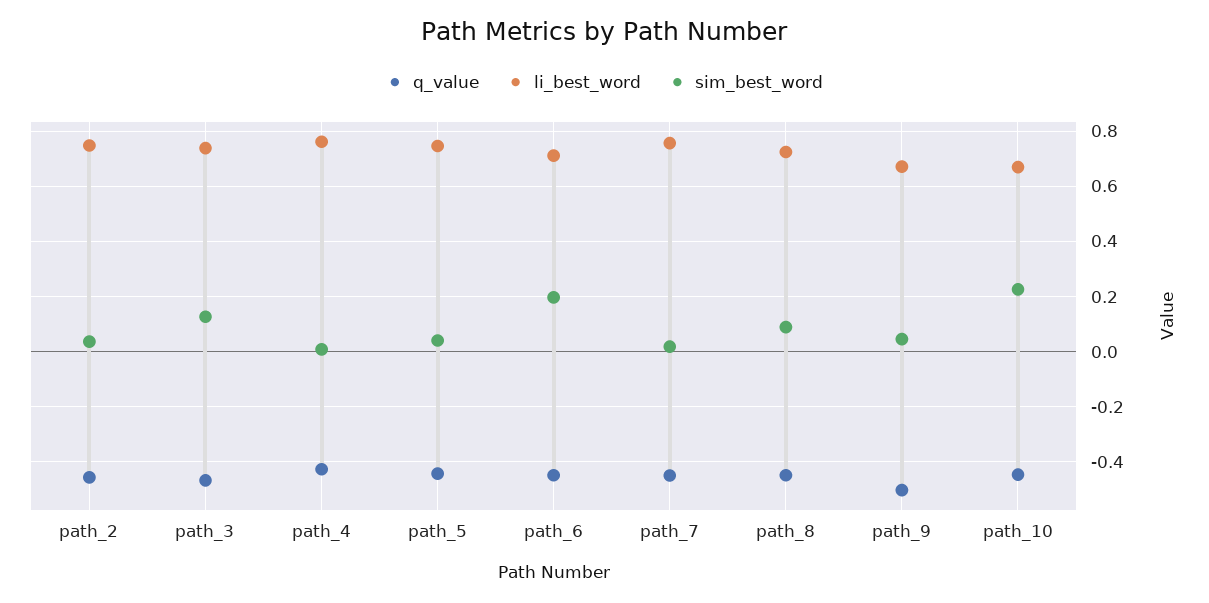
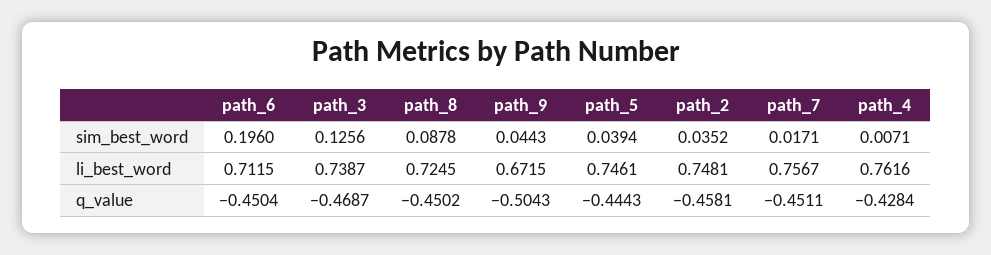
q_value, path_10: -0.45 -> none
li_best_word, path_10: 0.675 -> none
sim_best_word, path_10: 0.225 -> none

